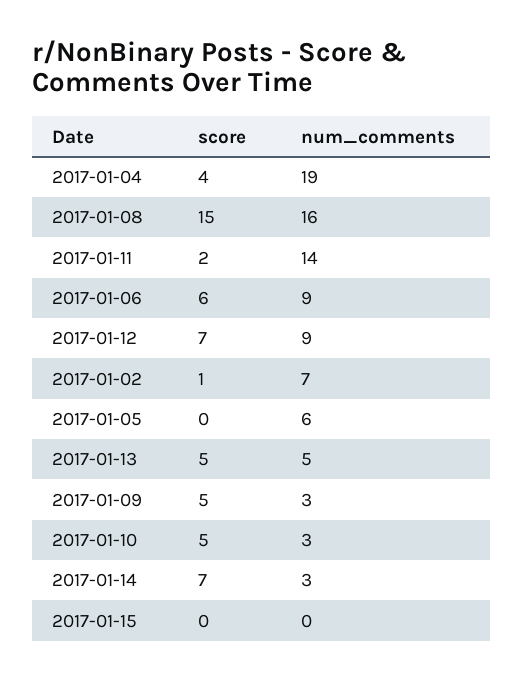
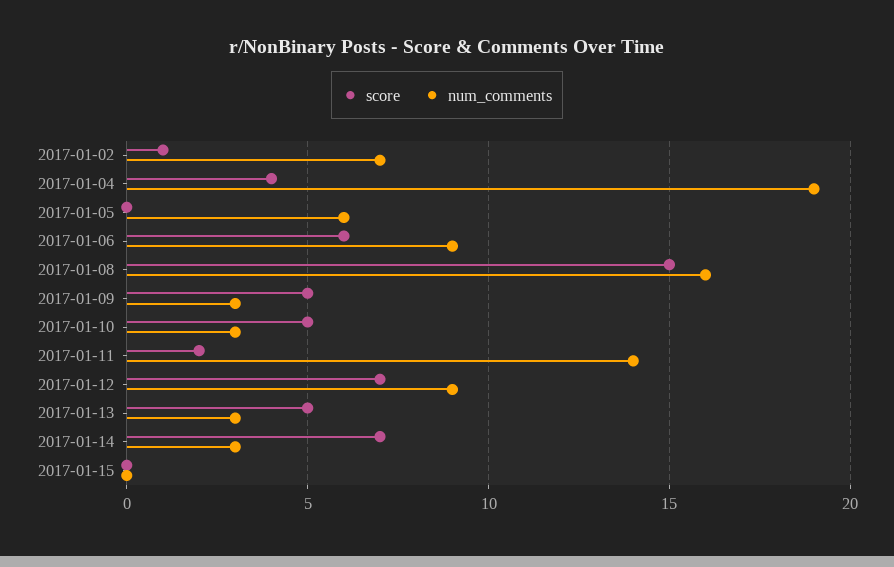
num_comments, 2017-01-13: 5 -> 3

